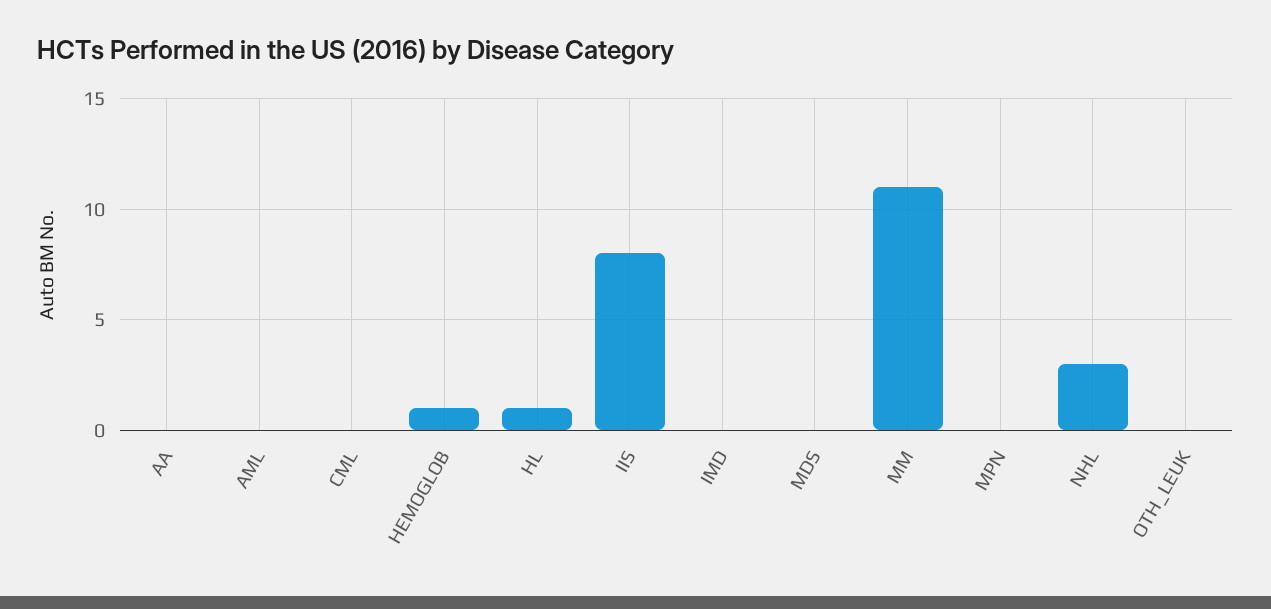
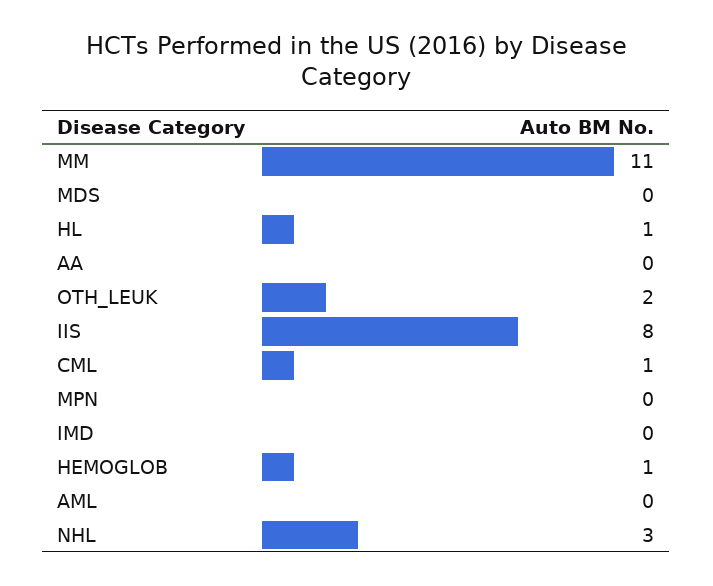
CML: 0 -> 1
OTH_LEUK: 0 -> 2

